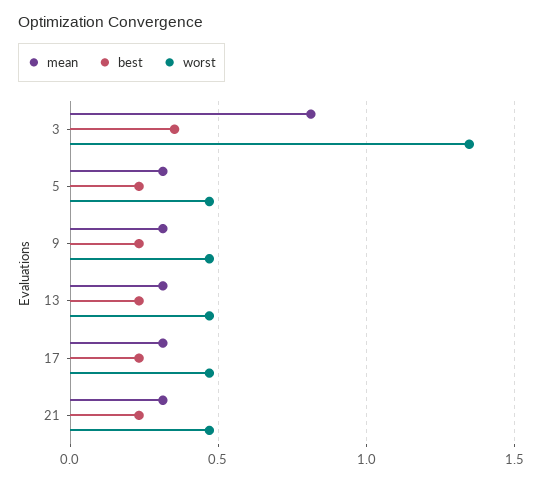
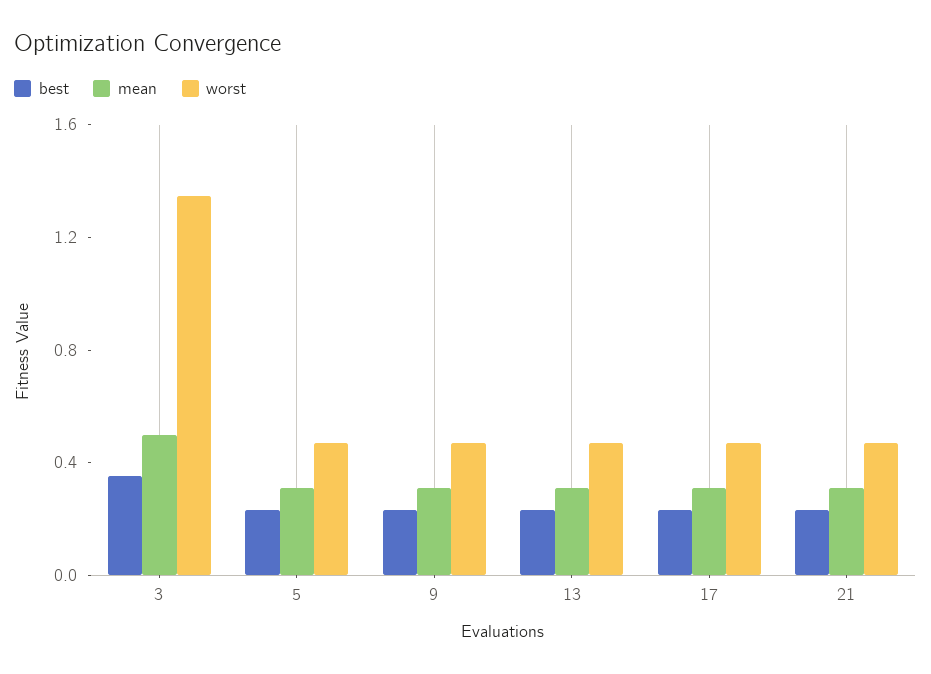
mean, 3: 0.8 -> 0.5

